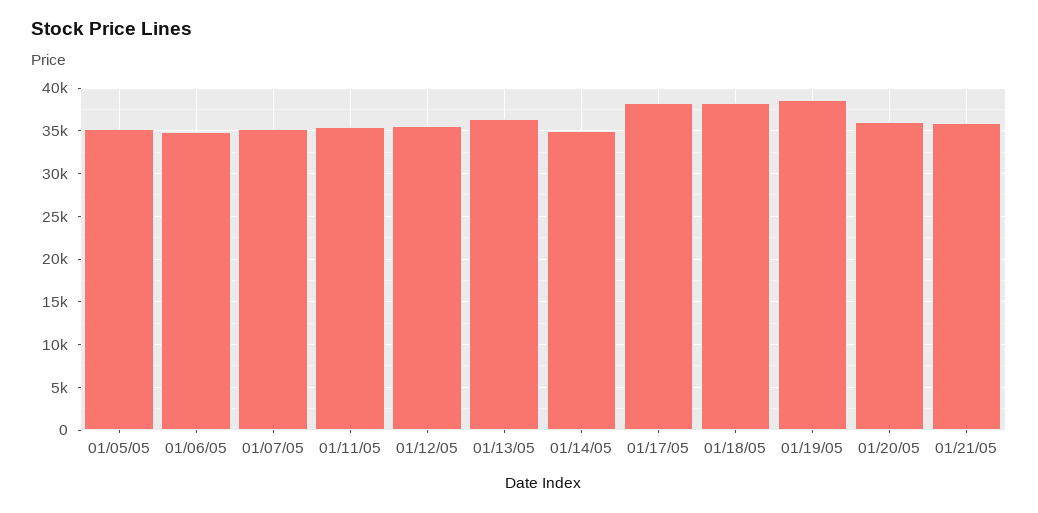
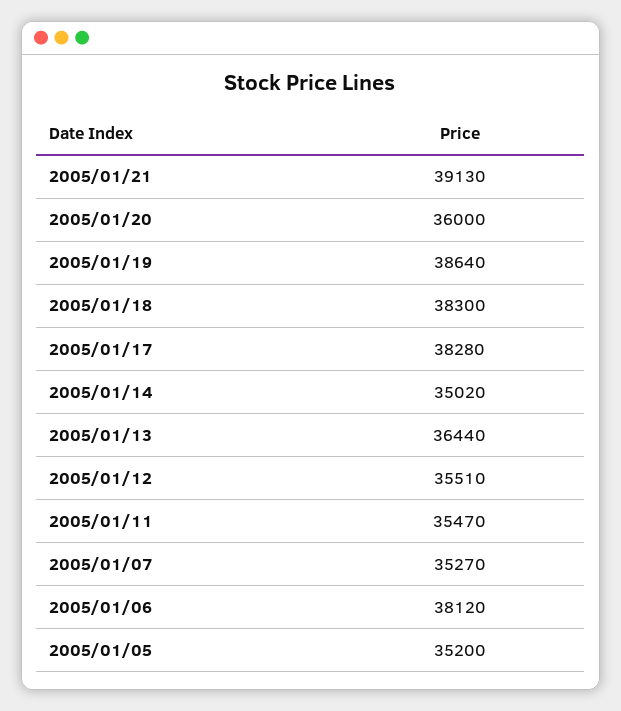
01/06/05: 35000 -> 38120
01/21/05: 36000 -> 39130

